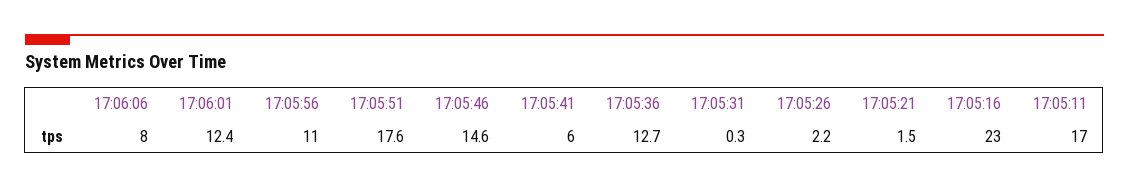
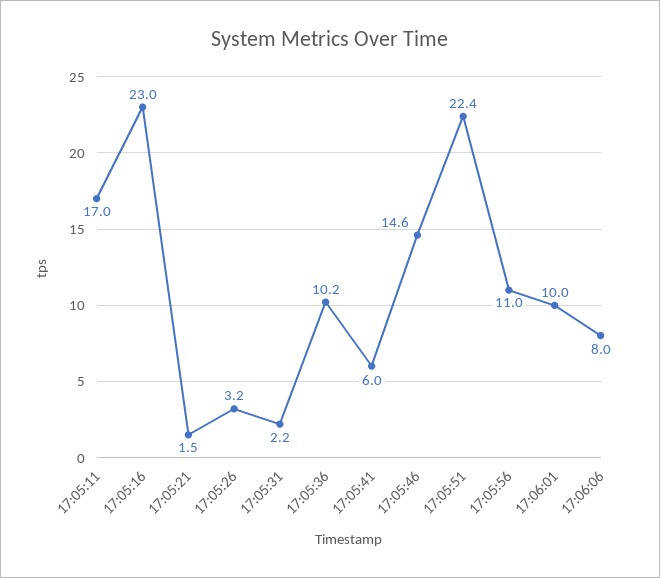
17:06:01: 12.4 -> 10
17:05:51: 17.6 -> 22.4
17:05:36: 12.7 -> 10.2
17:05:31: 0.3 -> 2.2
17:05:26: 2.2 -> 3.2

